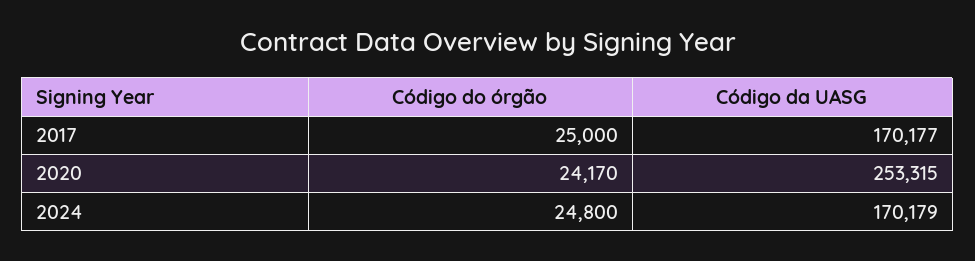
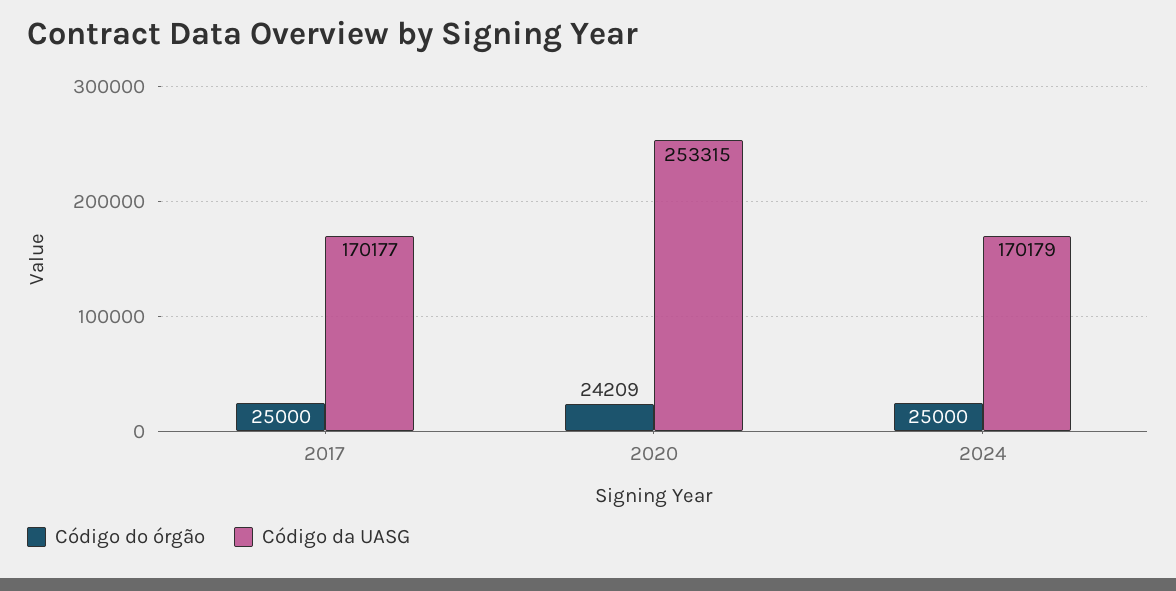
Código do órgão, 2020: 24170 -> 24209
Código do órgão, 2024: 24800 -> 25000

